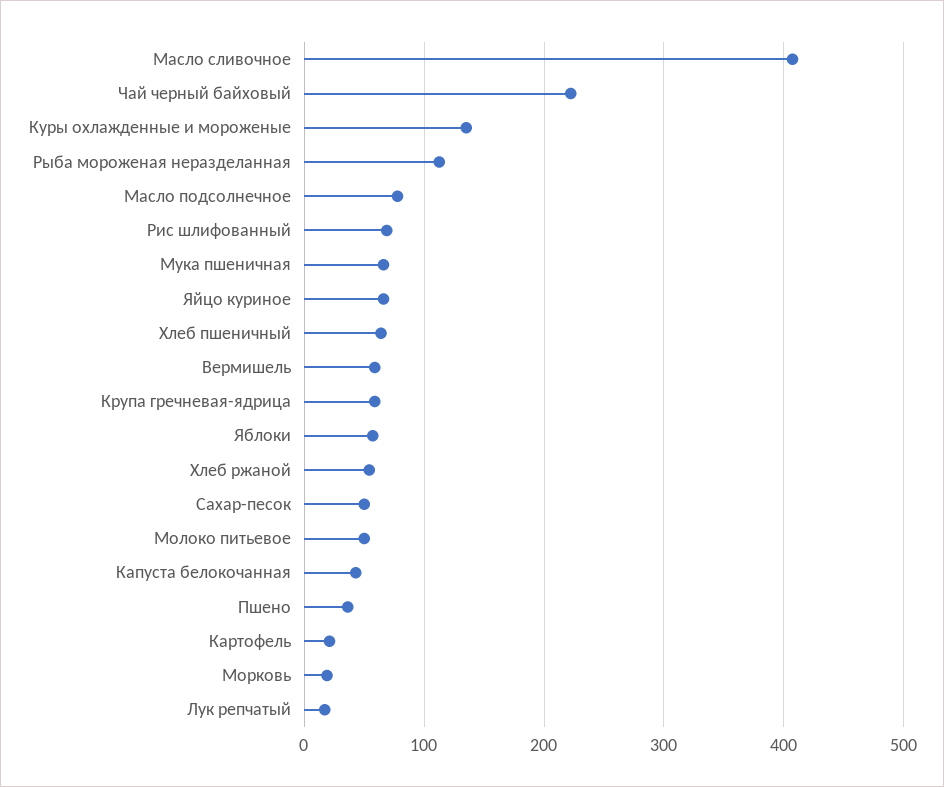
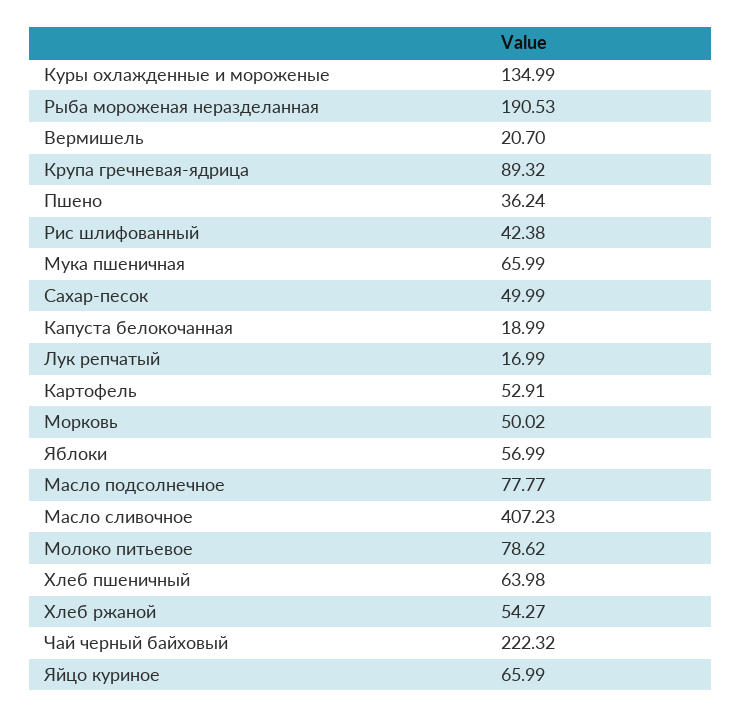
Рыба мороженая неразделанная: 110 -> 190.53
Рис шлифованный: 70 -> 42.38
Вермишель: 60 -> 20.7
Крупа гречневая-ядрица: 60 -> 89.32
Молоко питьевое: 50 -> 78.62
Капуста белокочанная: 40 -> 18.99
Картофель: 20 -> 52.91
Морковь: 20 -> 50.02

